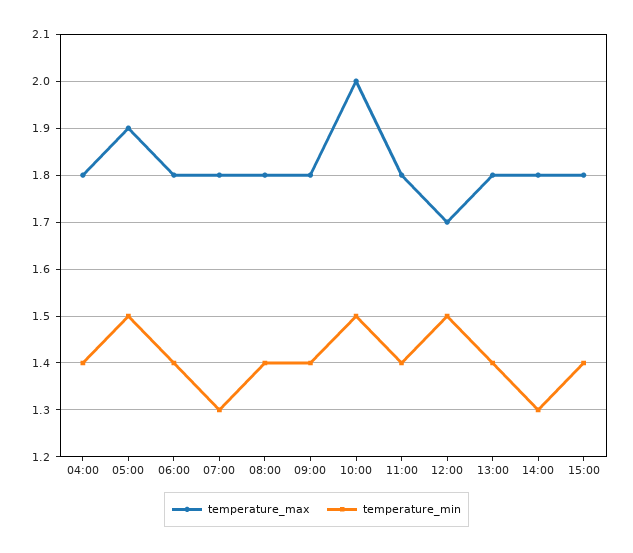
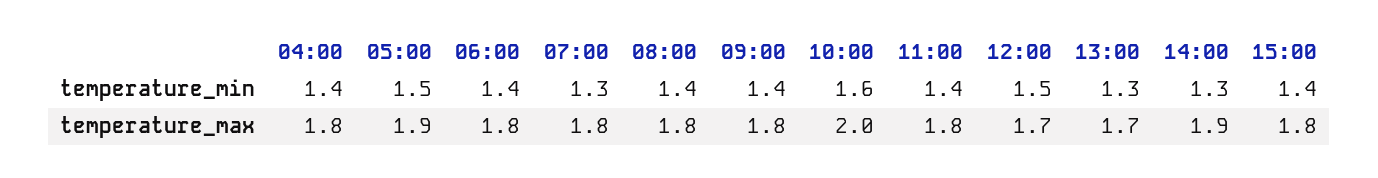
temperature_min, 10:00: 1.5 -> 1.6
temperature_max, 13:00: 1.8 -> 1.7
temperature_min, 13:00: 1.4 -> 1.3
temperature_max, 14:00: 1.8 -> 1.9

